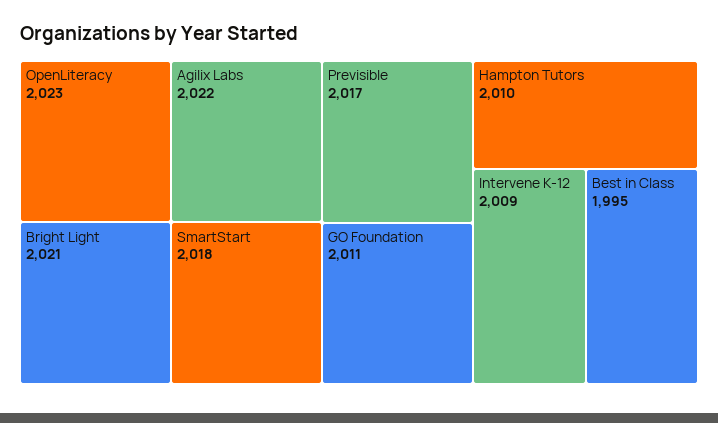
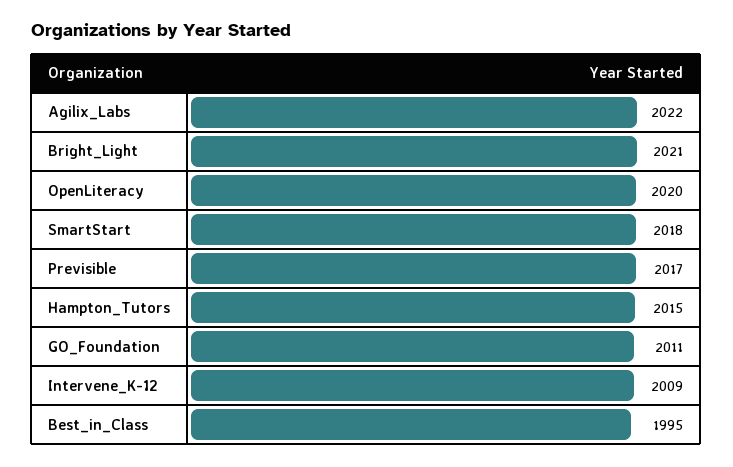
OpenLiteracy: 2023 -> 2020
Hampton Tutors: 2010 -> 2015

